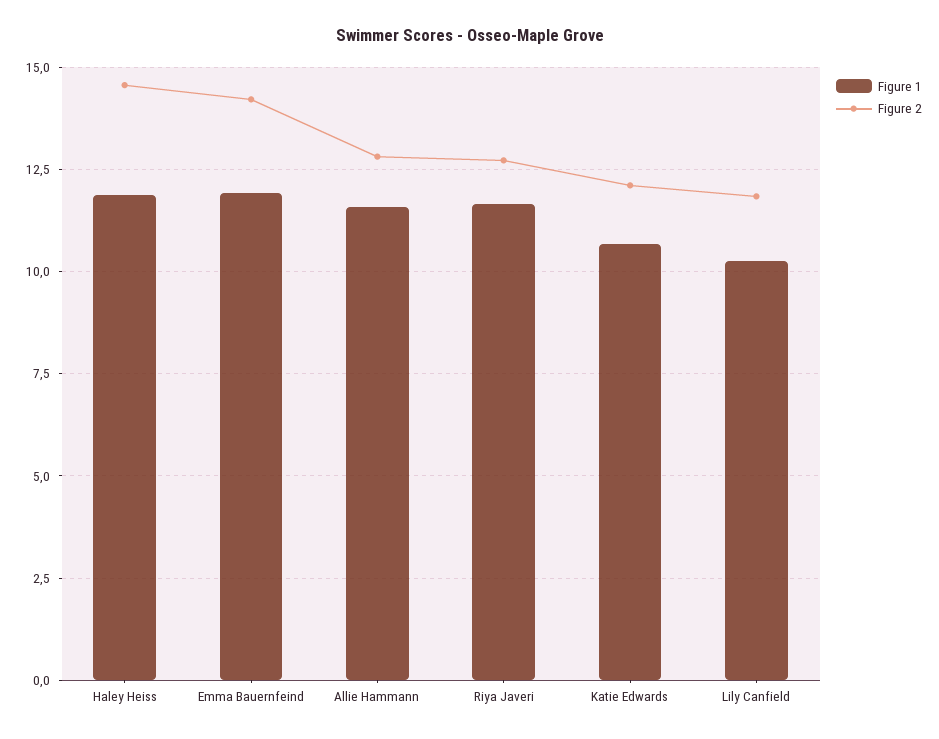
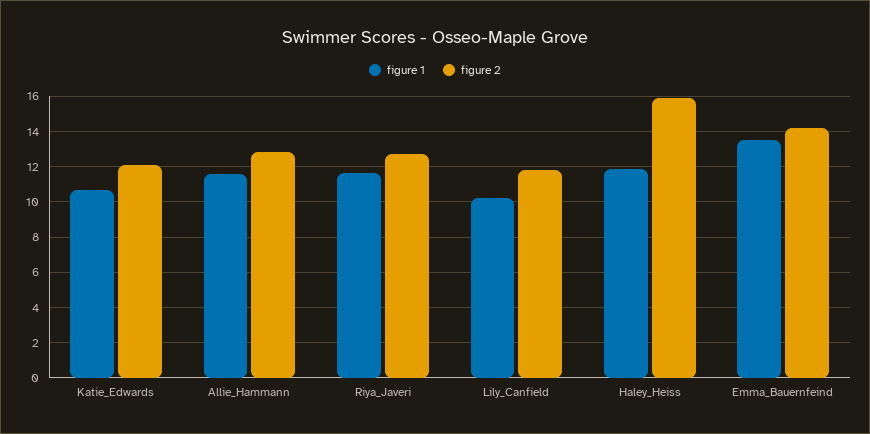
Figure 2, Haley Heiss: 14.5 -> 16
Figure 1, Emma Bauernfeind: 12 -> 13.5

